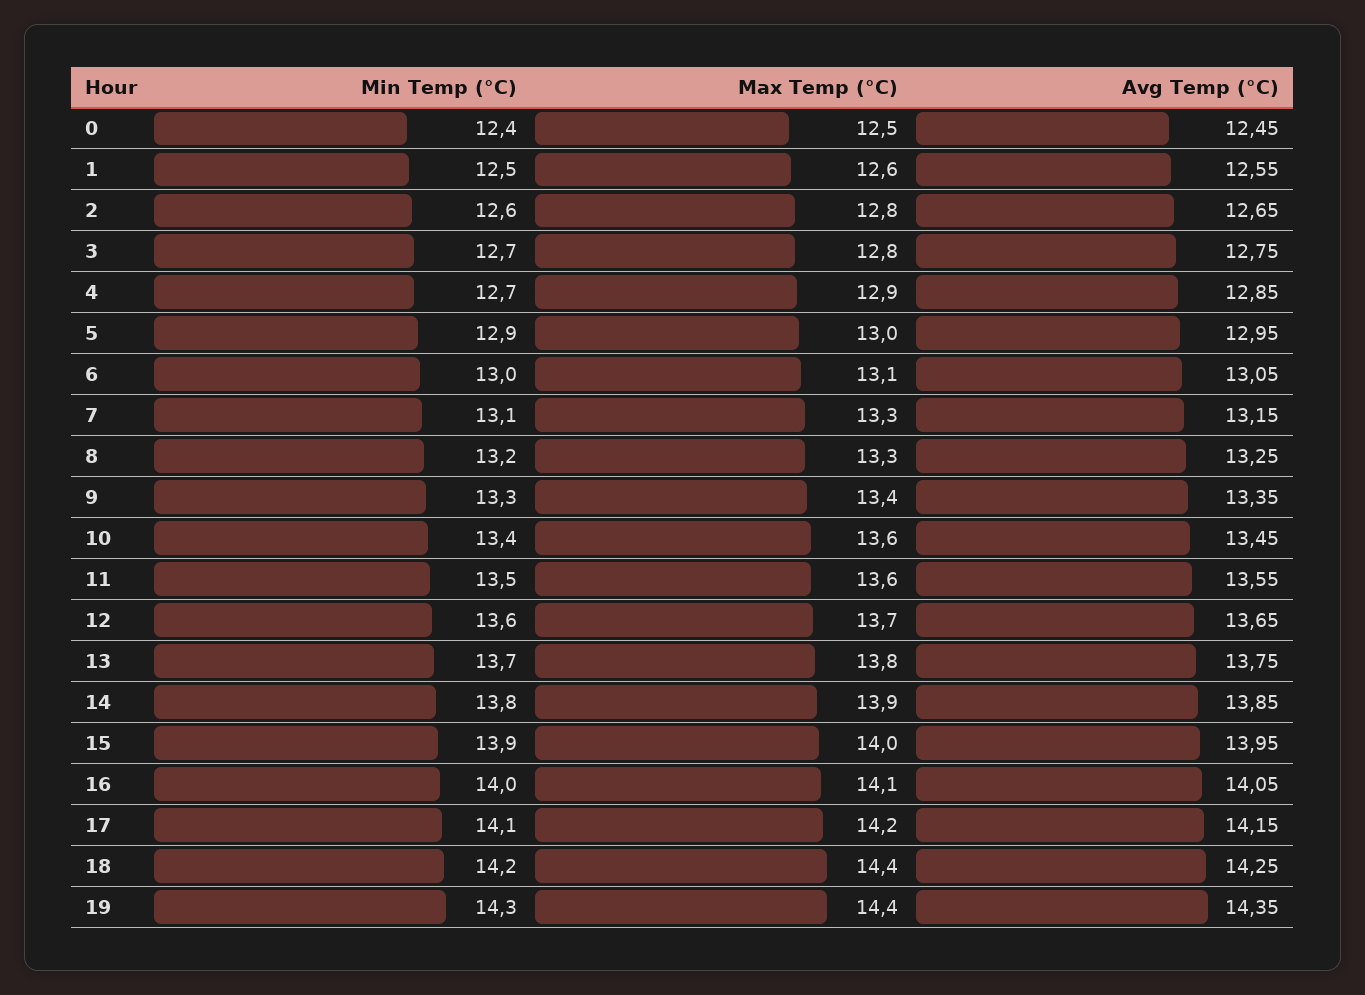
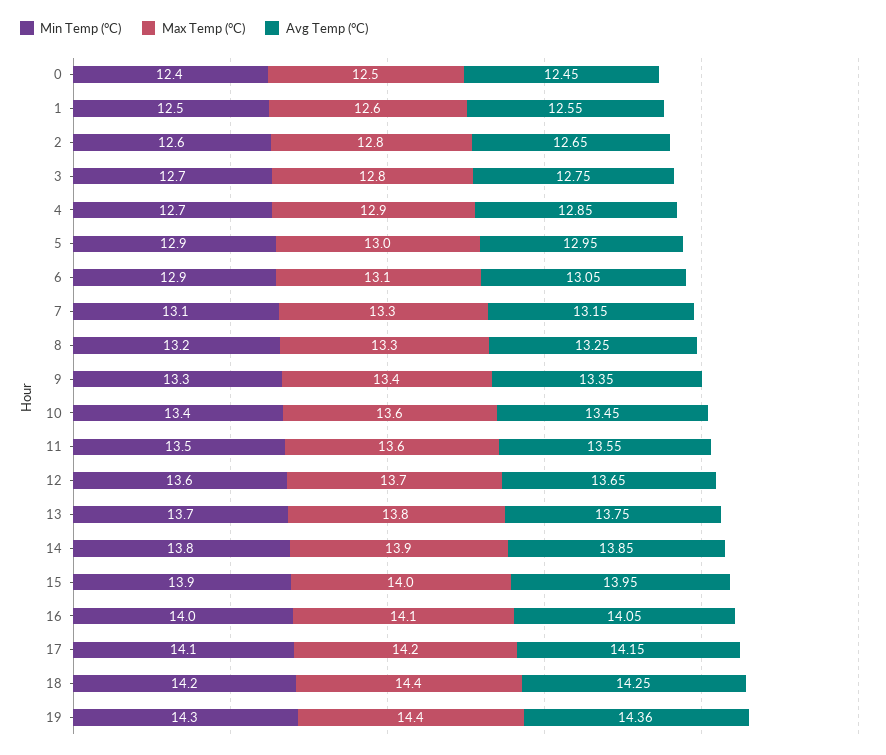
Min Temp (°C), 6: 13 -> 12.9
Avg Temp (°C), 19: 14.35 -> 14.36

